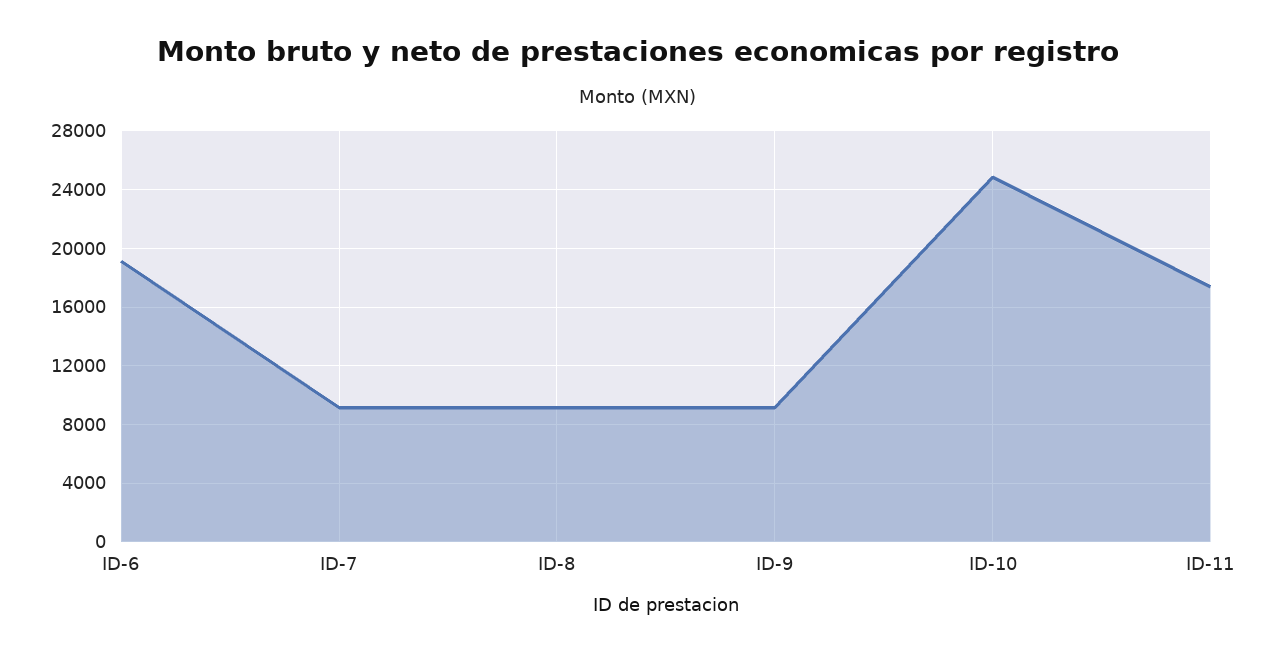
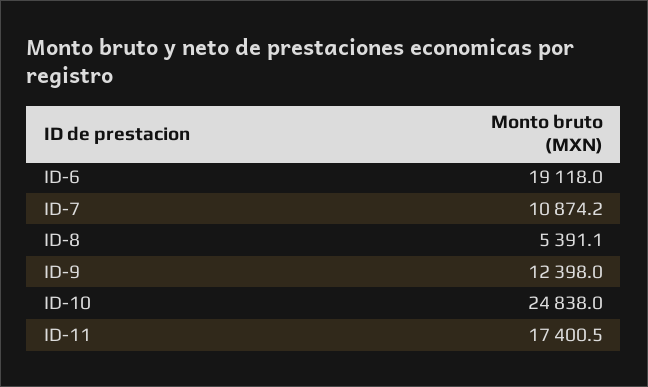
ID-7: 9000 -> 10874.2
ID-8: 9000 -> 5391.1
ID-9: 9000 -> 12398

